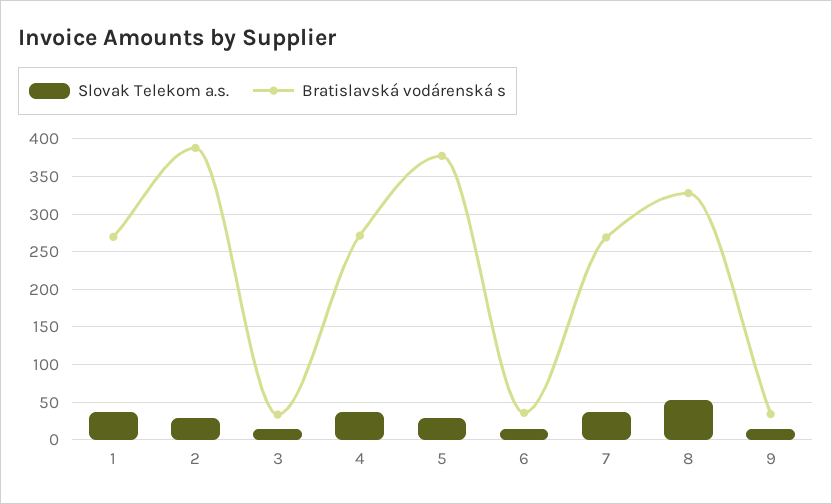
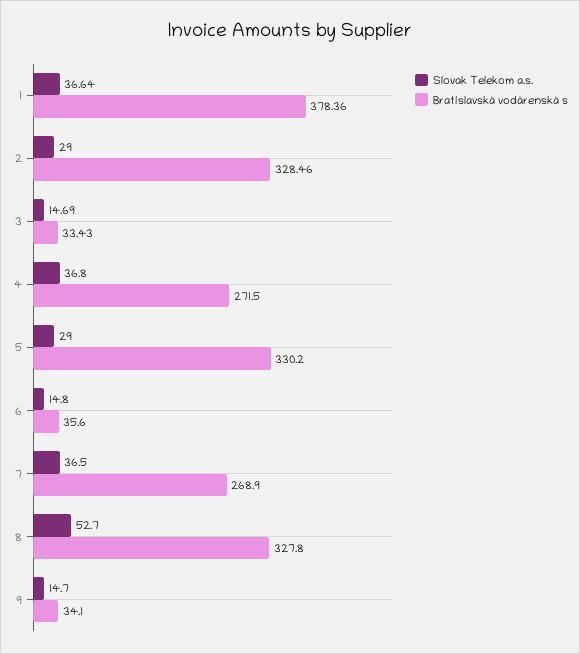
Bratislavská vodárenská s, 1: 270 -> 378.36
Bratislavská vodárenská s, 2: 390 -> 328.46
Bratislavská vodárenská s, 5: 380 -> 330.2

